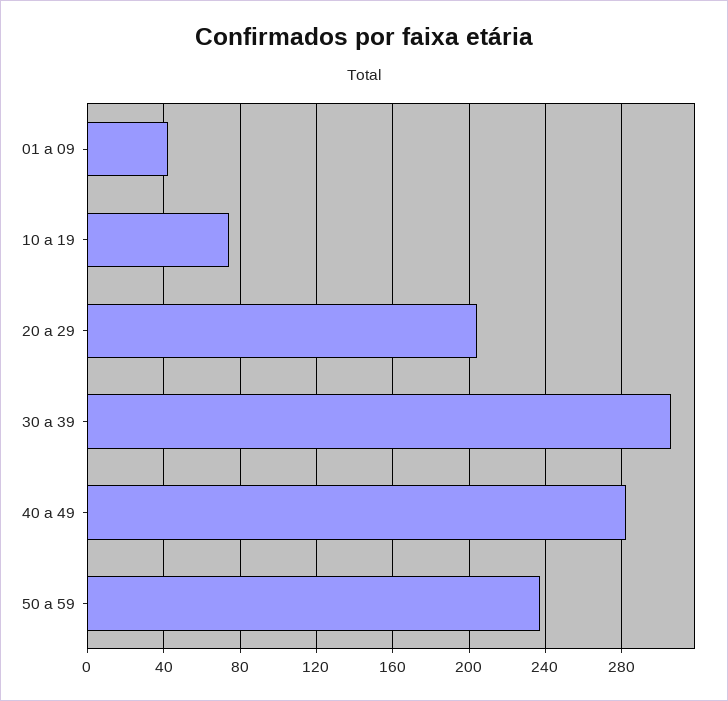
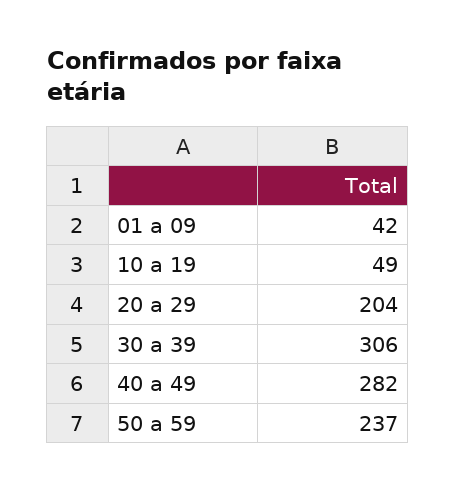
10 a 19: 75 -> 49

